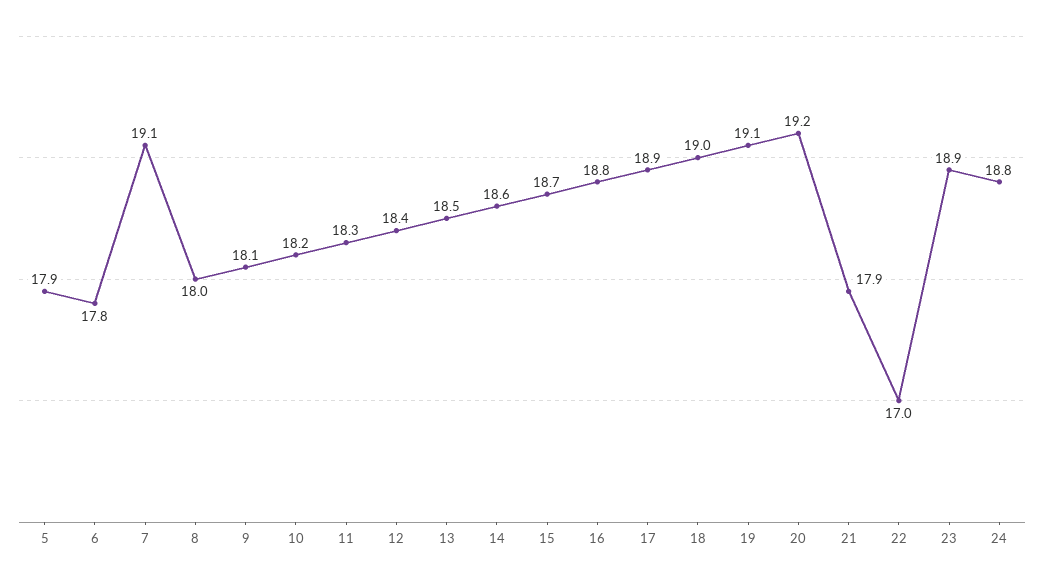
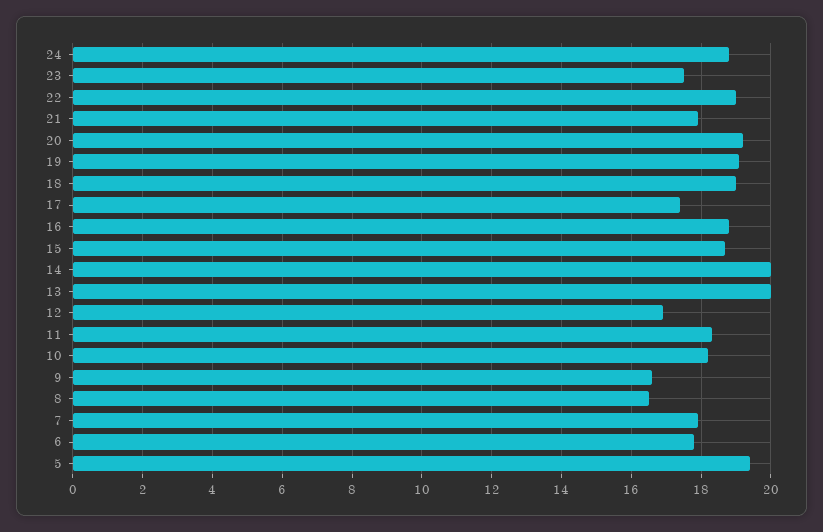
5: 17.9 -> 19.5
7: 19.1 -> 18
8: 18 -> 16.5
9: 18.1 -> 16.5
12: 18.4 -> 17
13: 18.5 -> 20
14: 18.6 -> 20
17: 18.9 -> 17.5
22: 17 -> 19
23: 18.9 -> 17.5

